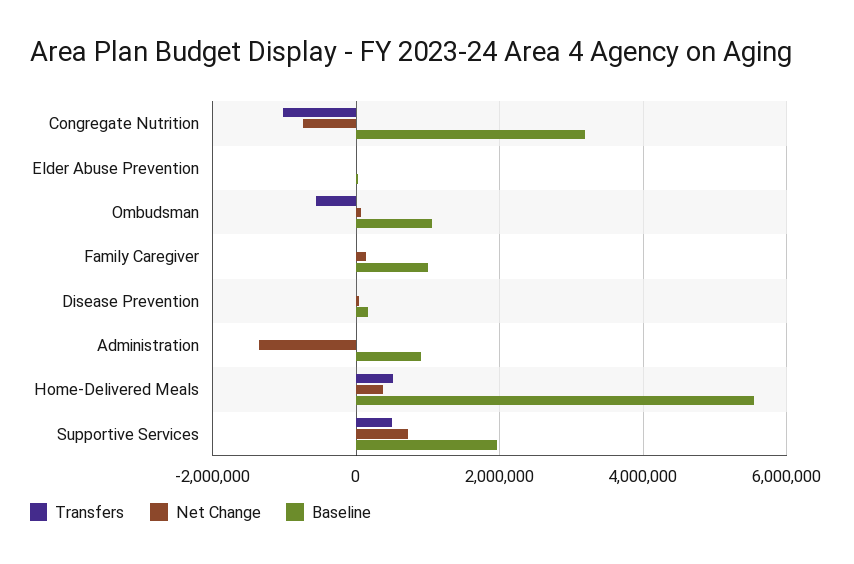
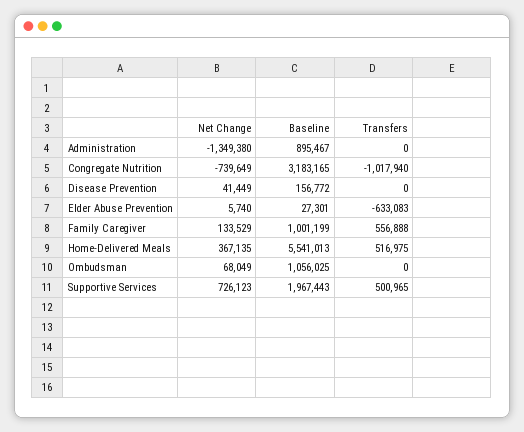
Transfers, Elder Abuse Prevention: 0 -> -633083
Transfers, Ombudsman: -600000 -> 0
Transfers, Family Caregiver: 0 -> 556888

